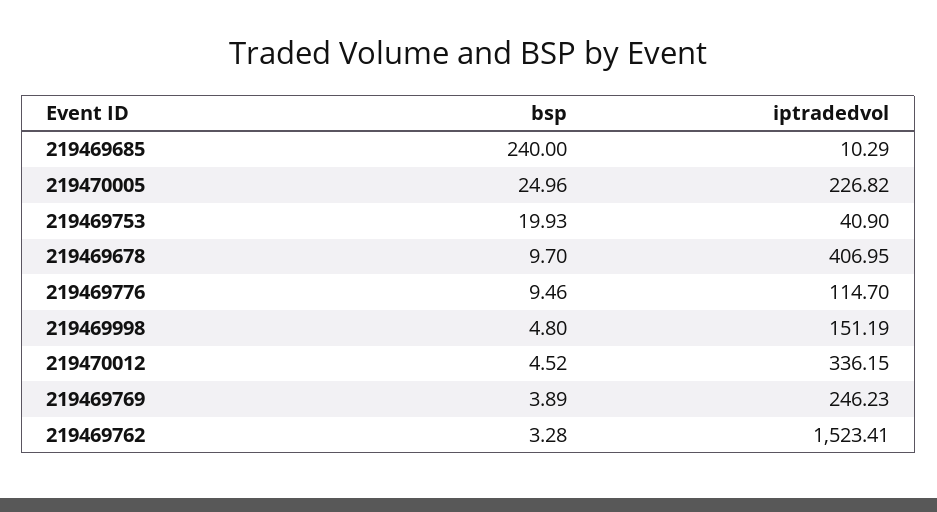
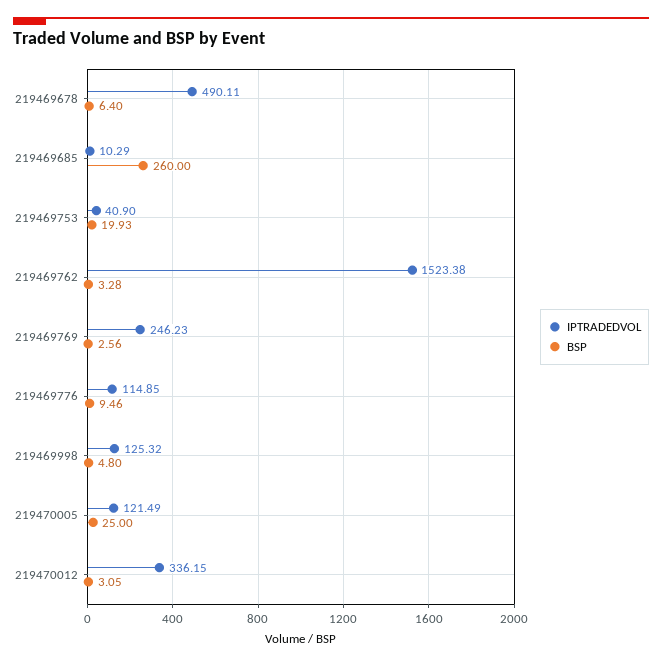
bsp, 219469685: 240 -> 260
bsp, 219470005: 24.96 -> 25
iptradedvol, 219470005: 226.82 -> 121.49
bsp, 219469678: 9.7 -> 6.4
iptradedvol, 219469678: 406.95 -> 490.11
iptradedvol, 219469776: 114.7 -> 114.85
iptradedvol, 219469998: 151.19 -> 125.32
bsp, 219470012: 4.52 -> 3.05
bsp, 219469769: 3.89 -> 2.56
iptradedvol, 219469762: 1523.41 -> 1523.38

